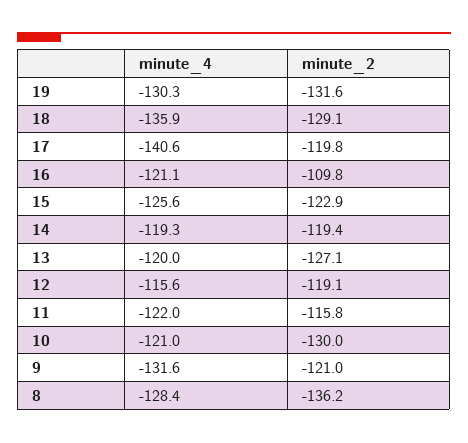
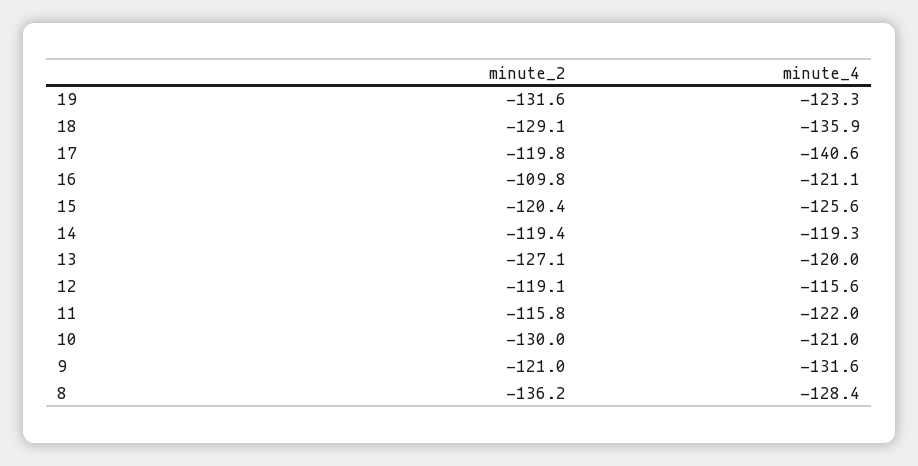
minute_4, 19: -130.3 -> -123.3
minute_2, 15: -122.9 -> -120.4

